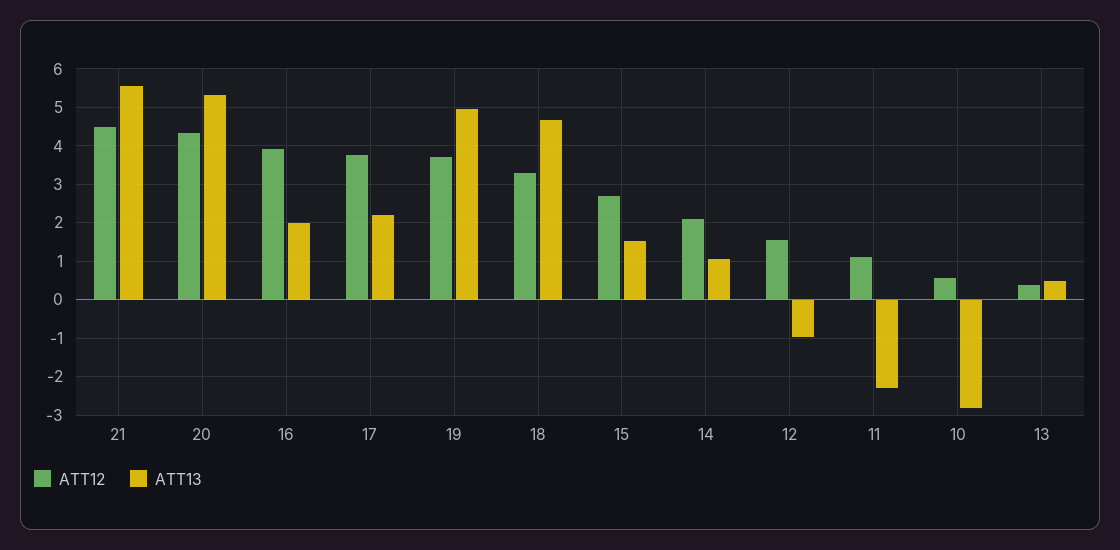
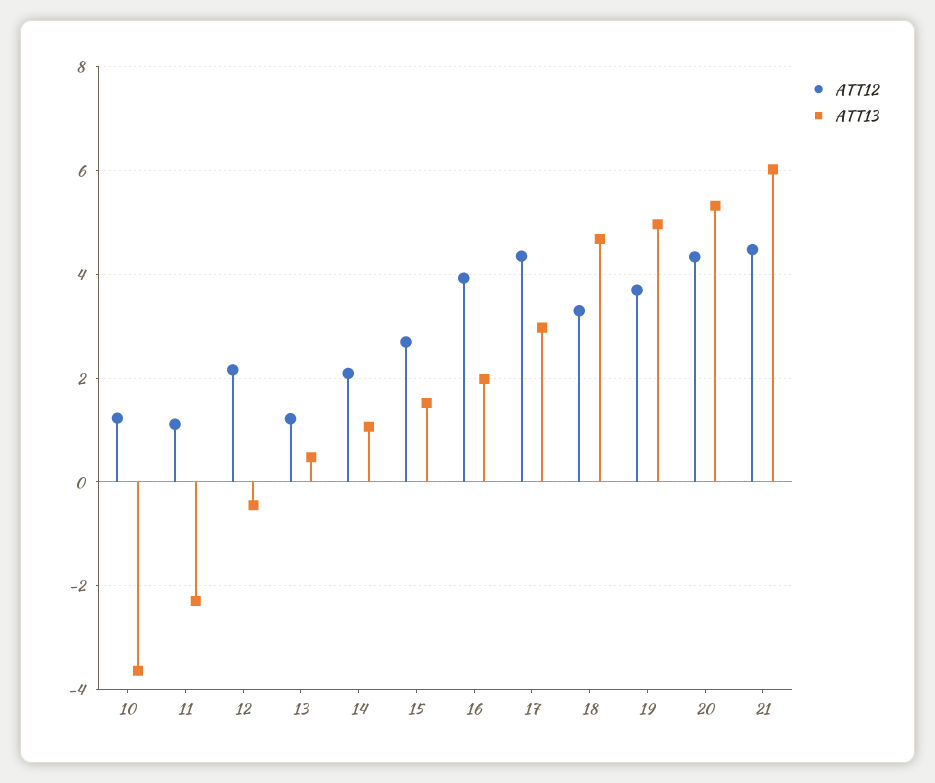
ATT13, 21: 5.6 -> 6
ATT12, 17: 3.8 -> 4.4
ATT13, 17: 2.2 -> 3
ATT12, 12: 1.6 -> 2.2
ATT13, 12: -1 -> -0.4
ATT12, 10: 0.6 -> 1.2
ATT13, 10: -2.8 -> -3.6
ATT12, 13: 0.4 -> 1.2

